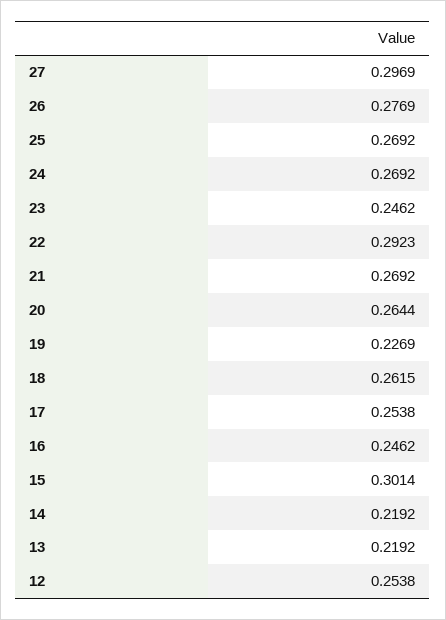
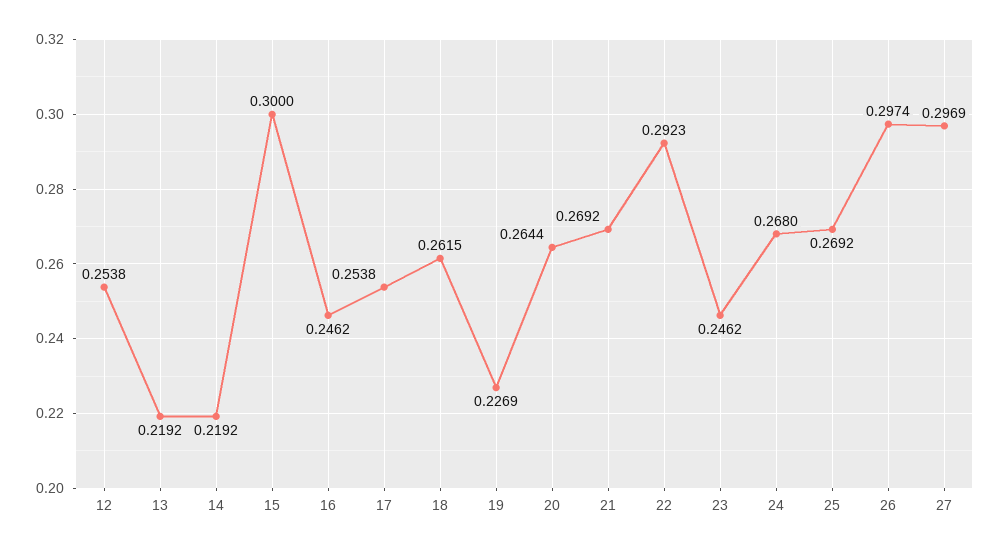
26: 0.2769 -> 0.2974
24: 0.2692 -> 0.268
15: 0.3014 -> 0.3

